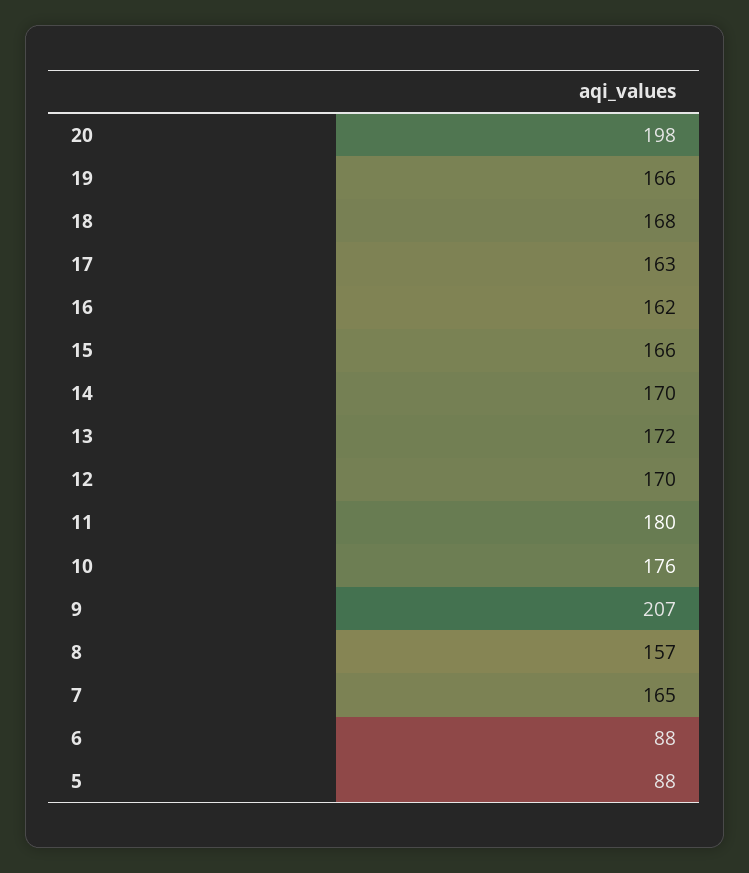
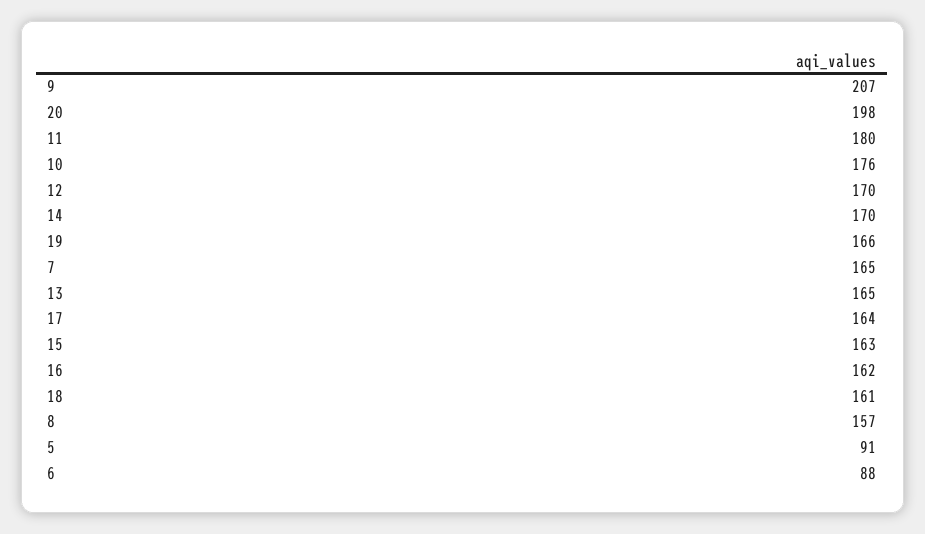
18: 168 -> 161
17: 163 -> 164
15: 166 -> 163
13: 172 -> 165
5: 88 -> 91

